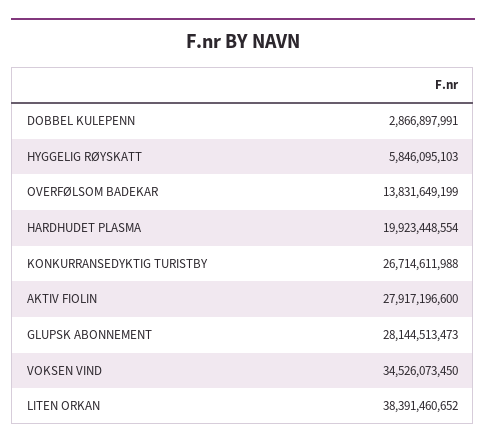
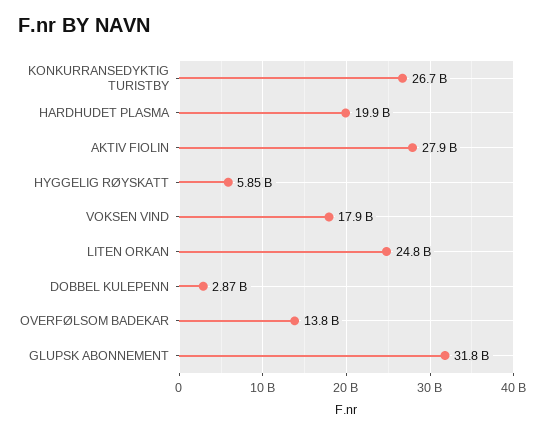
GLUPSK ABONNEMENT: 28144513473 -> 31800000000
VOKSEN VIND: 34526073450 -> 17900000000
LITEN ORKAN: 38391460652 -> 24800000000

